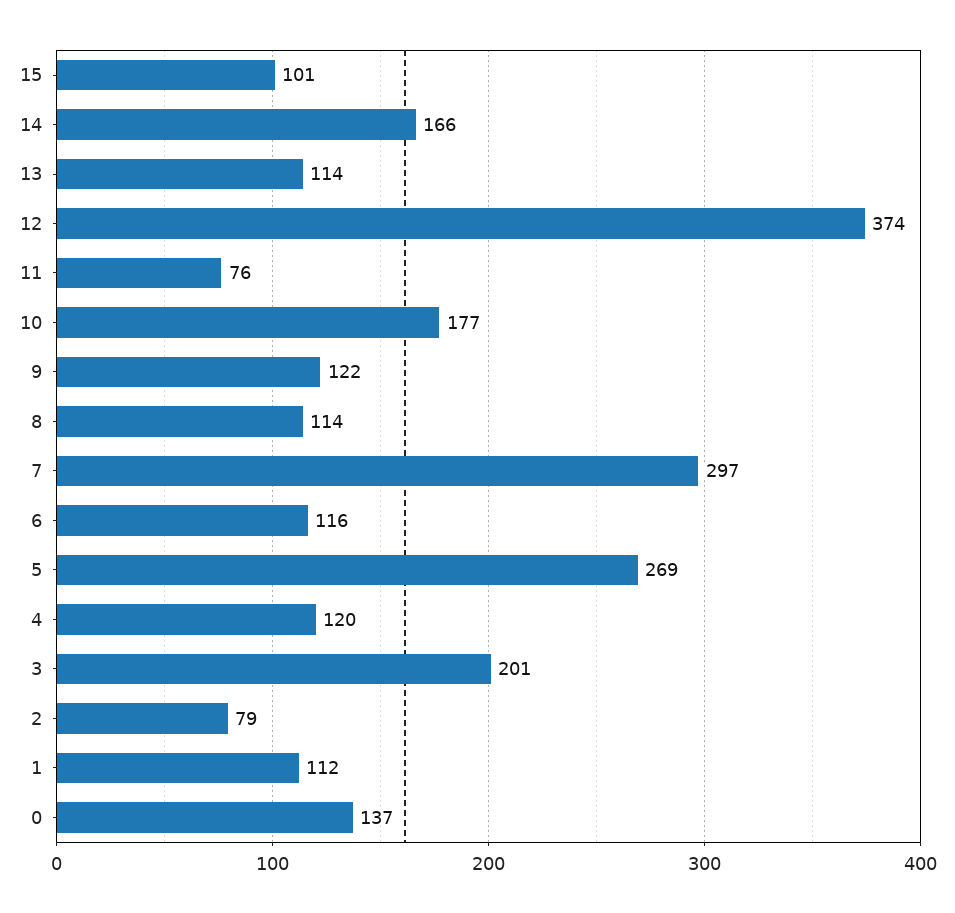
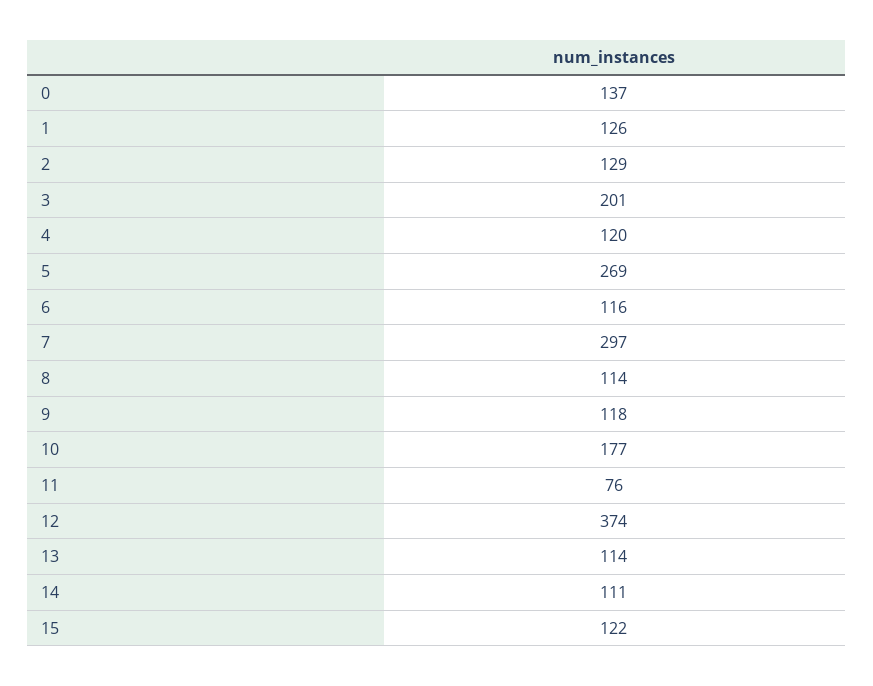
15: 101 -> 122
14: 166 -> 111
9: 122 -> 118
2: 79 -> 129
1: 112 -> 126

